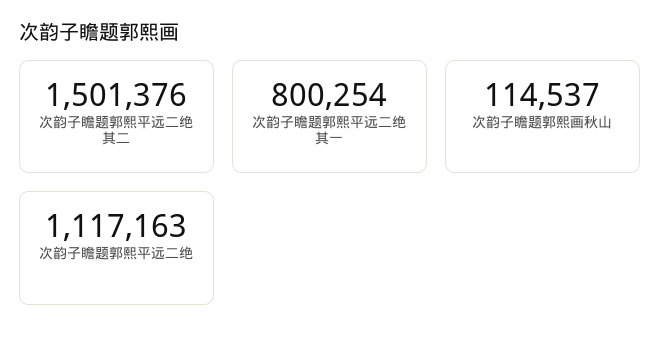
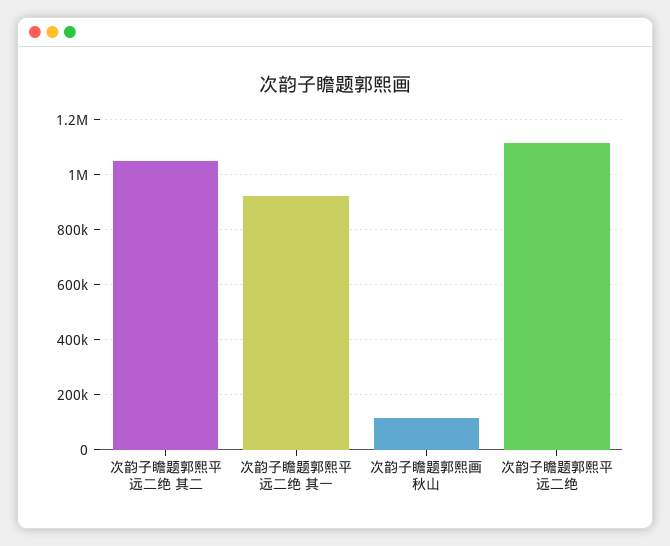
次韵子瞻题郭熙平远二绝 其二: 1501376 -> 1050000
次韵子瞻题郭熙平远二绝 其一: 800254 -> 925000

